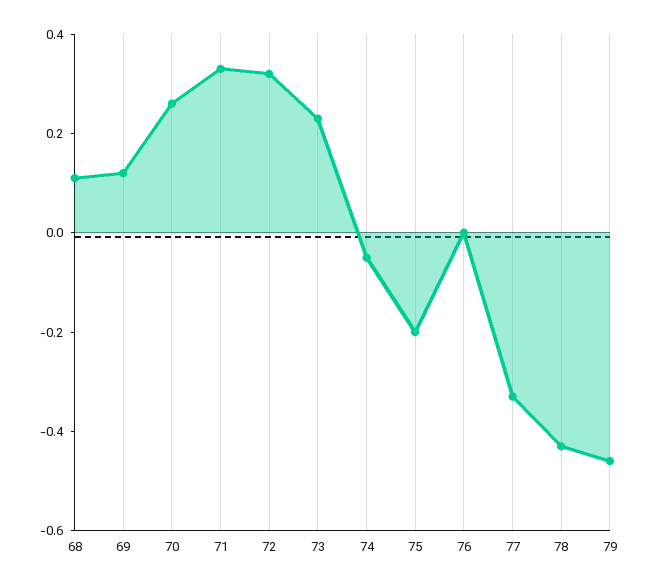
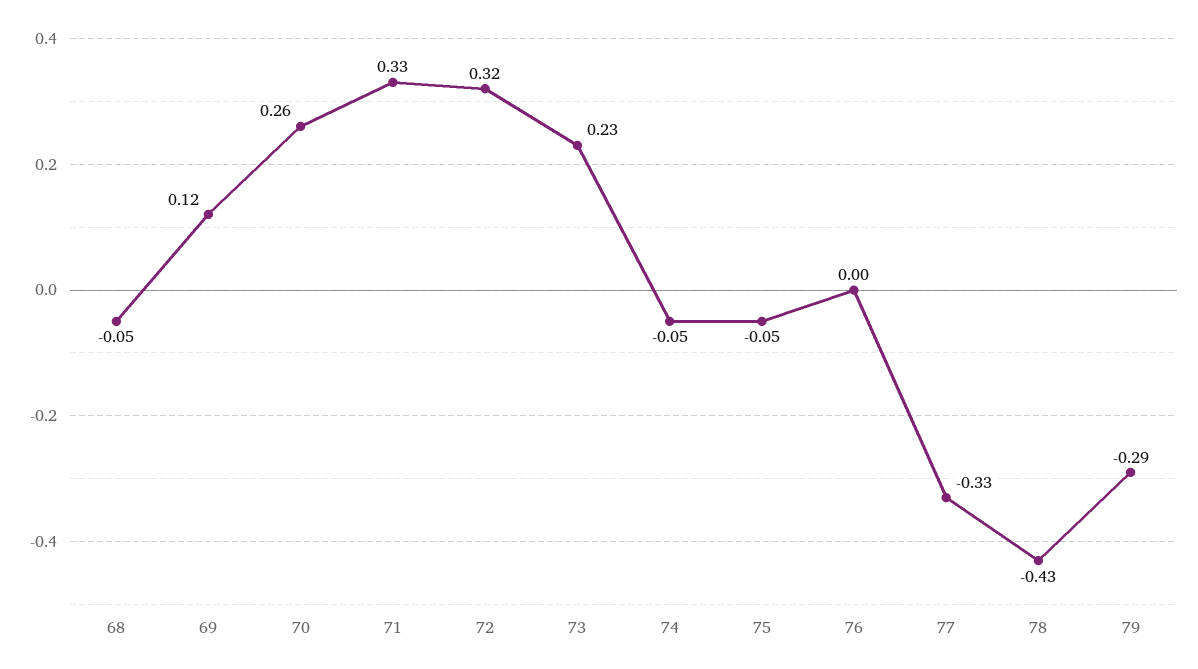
68: 0.1 -> -0.05
75: -0.2 -> -0.05
79: -0.45 -> -0.29

